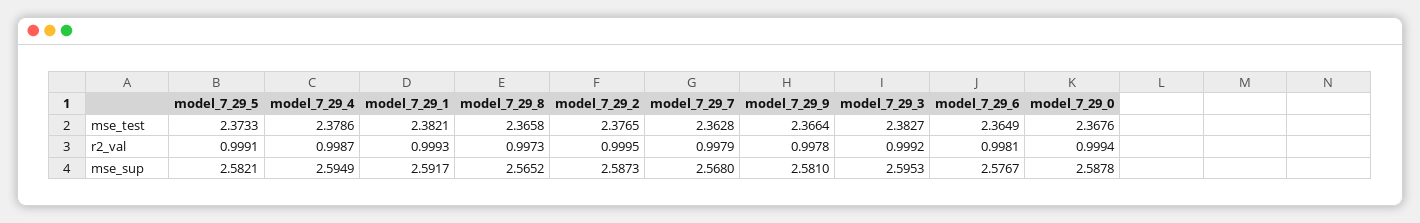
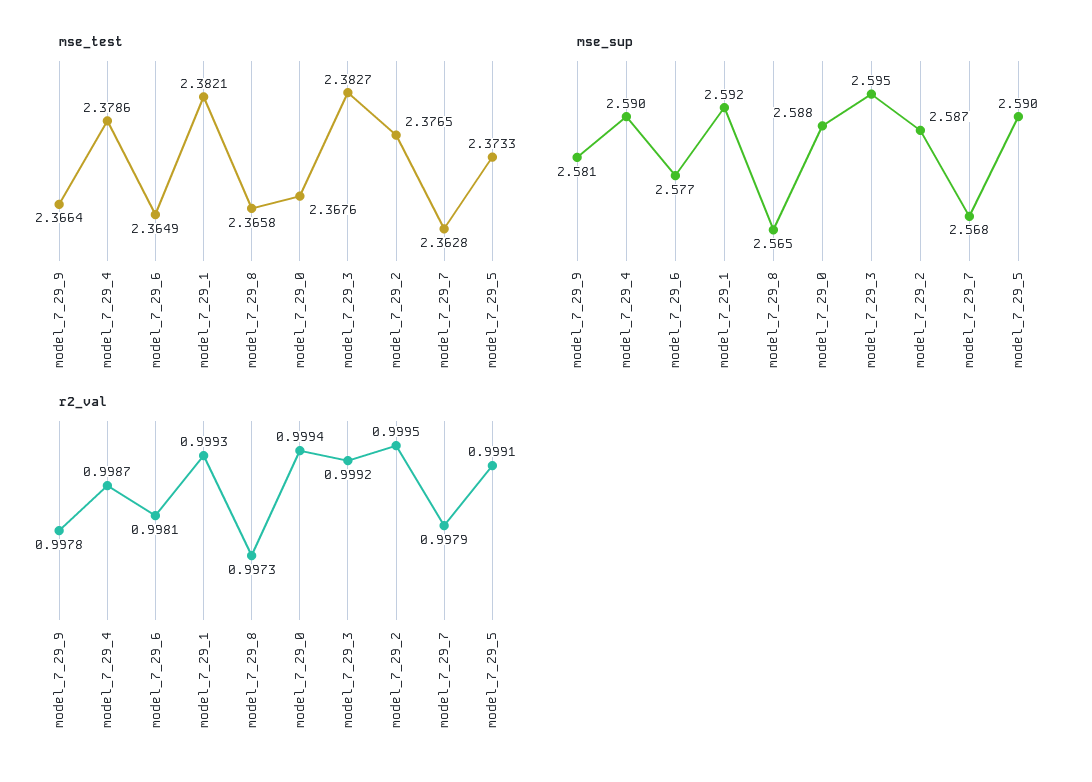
mse_sup, model_7_29_5: 2.5821 -> 2.59
mse_sup, model_7_29_4: 2.5949 -> 2.59

